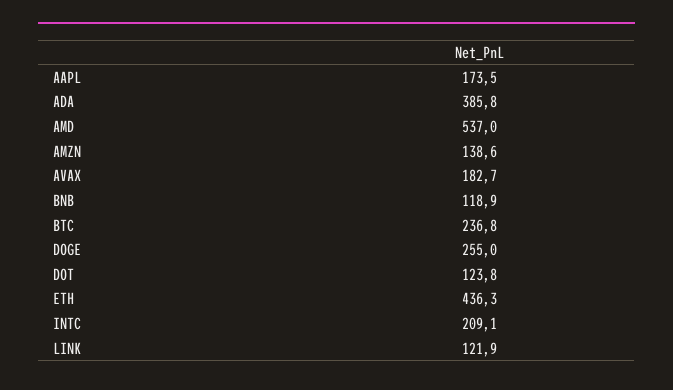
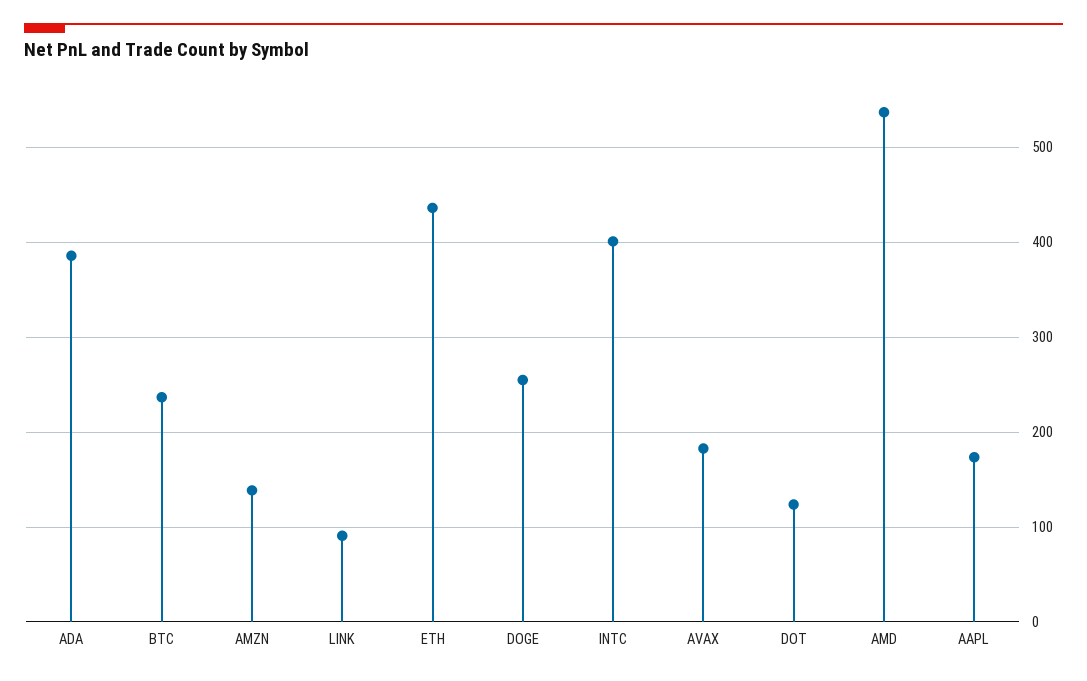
BNB: 118.9 -> none
INTC: 209.1 -> 400
LINK: 121.9 -> 90

